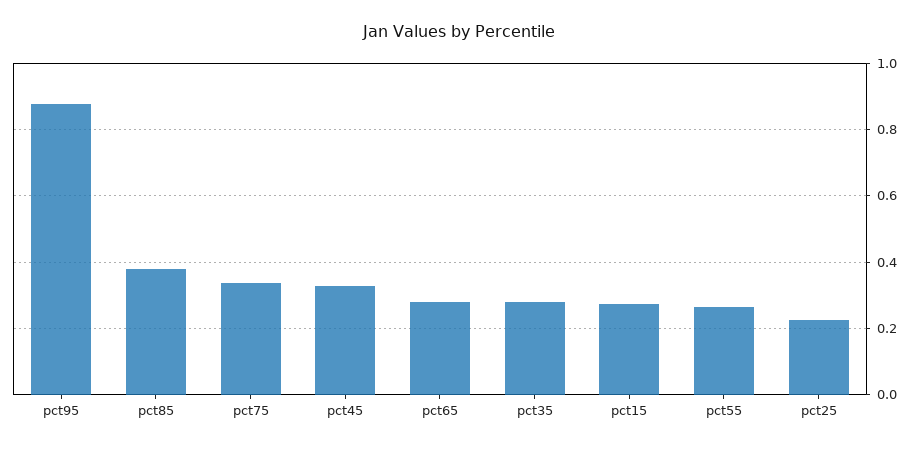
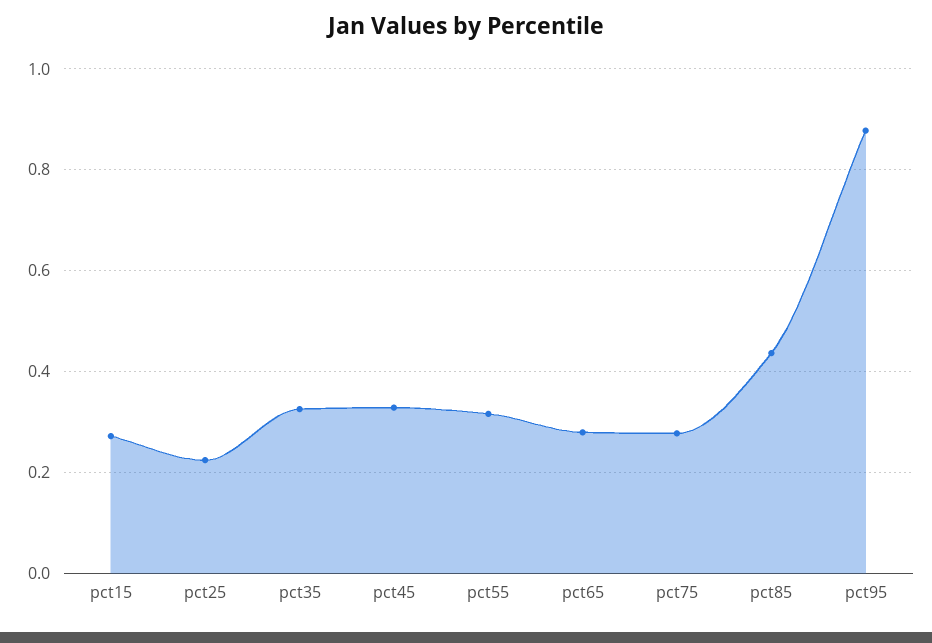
pct85: 0.38 -> 0.44
pct75: 0.34 -> 0.28
pct35: 0.28 -> 0.32
pct55: 0.26 -> 0.32

